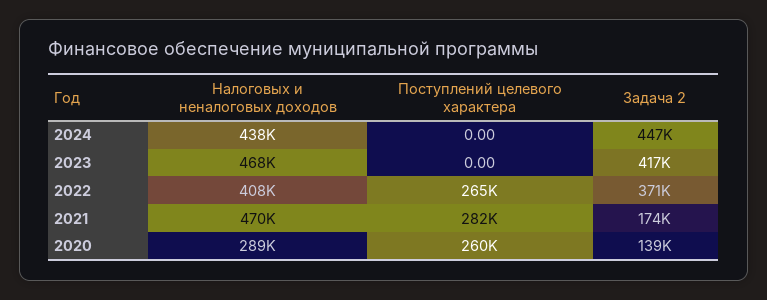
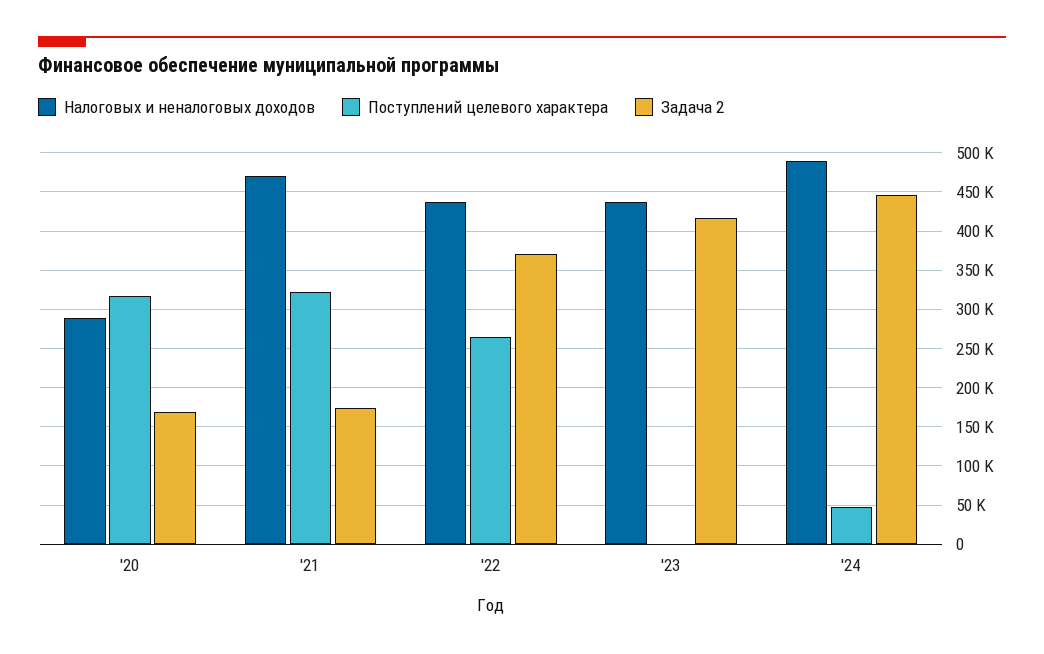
Налоговых и неналоговых доходов, 2024: 438000 -> 490000
Поступлений целевого характера, 2024: 0 -> 50000
Налоговых и неналоговых доходов, 2023: 468000 -> 440000
Налоговых и неналоговых доходов, 2022: 408000 -> 440000
Поступлений целевого характера, 2021: 282000 -> 320000
Поступлений целевого характера, 2020: 260000 -> 320000
Задача 2, 2020: 139000 -> 170000

